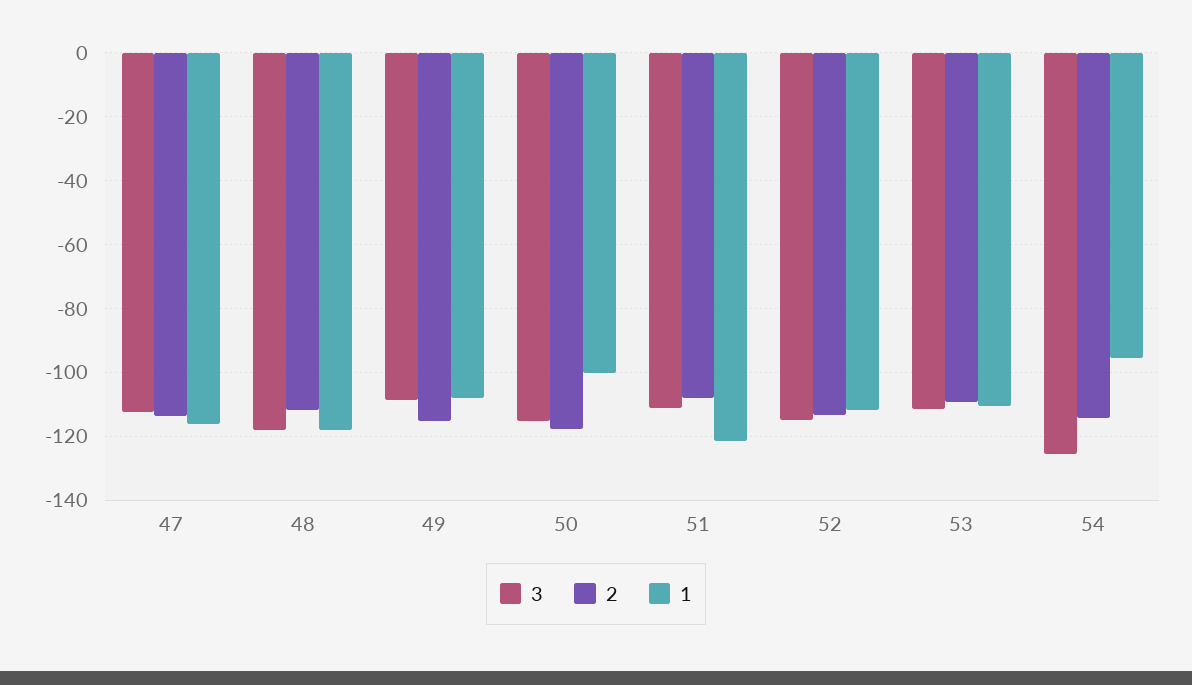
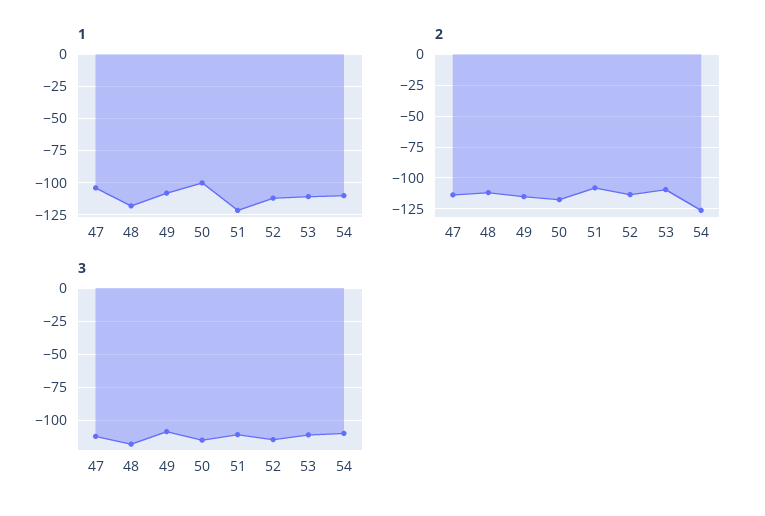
1, 47: -116 -> -105
3, 54: -126 -> -110
2, 54: -114 -> -125
1, 54: -96 -> -110

